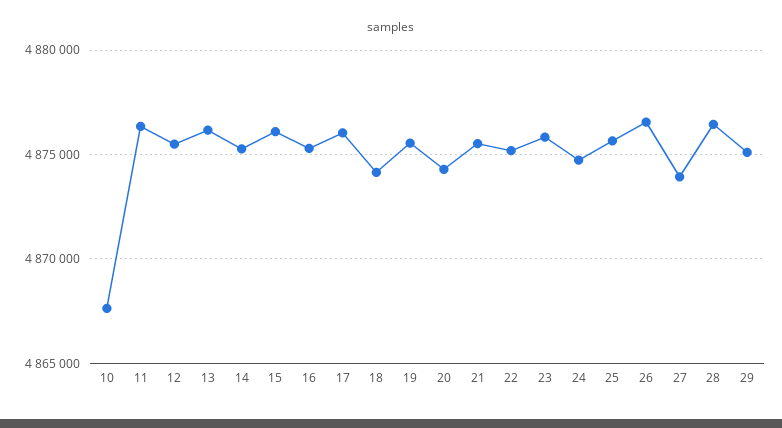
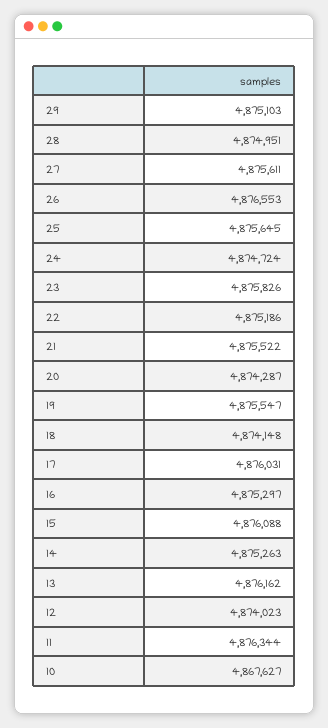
12: 4875500 -> 4874023
27: 4874000 -> 4875611
28: 4876500 -> 4874951

